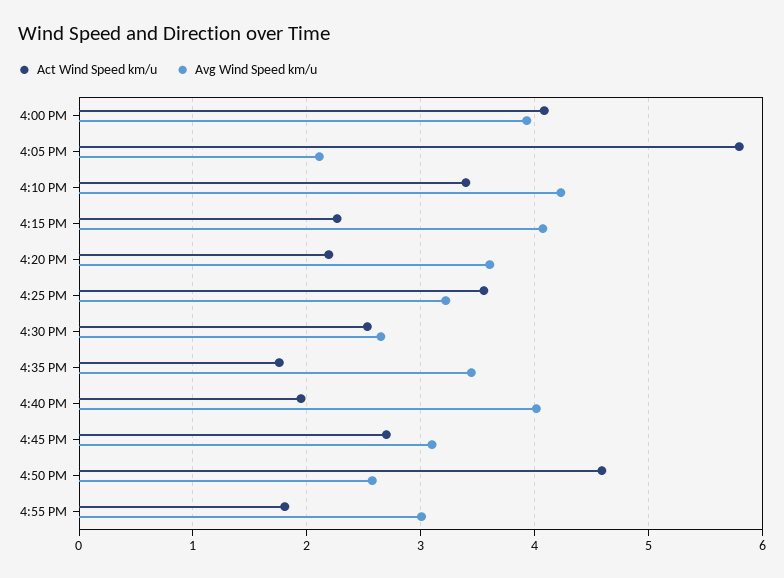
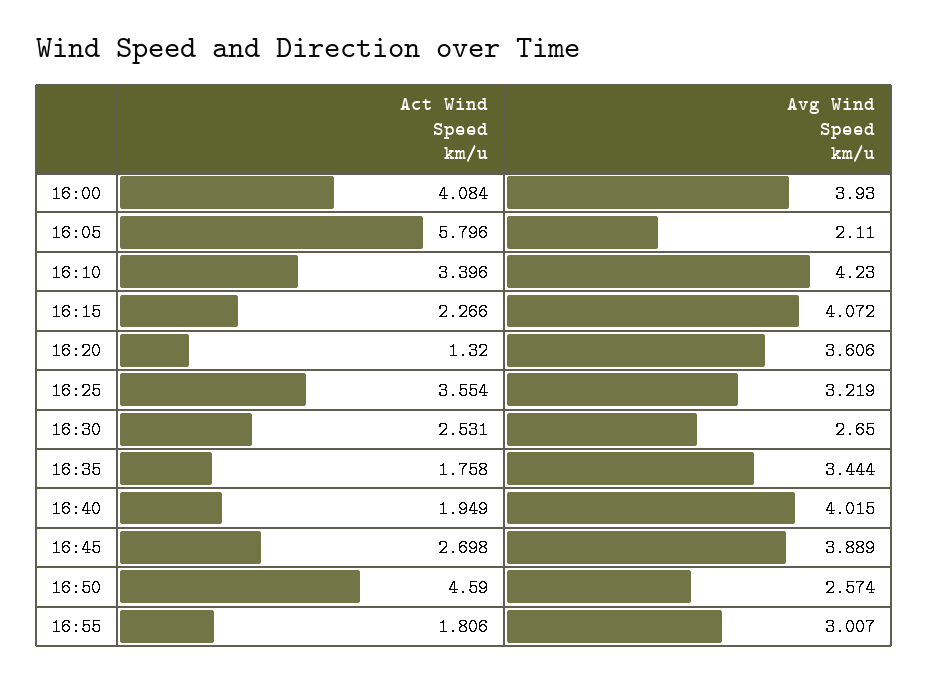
Act Wind Speed km/u, 4:20 PM: 2.2 -> 1.32
Avg Wind Speed km/u, 4:45 PM: 3.1 -> 3.889

